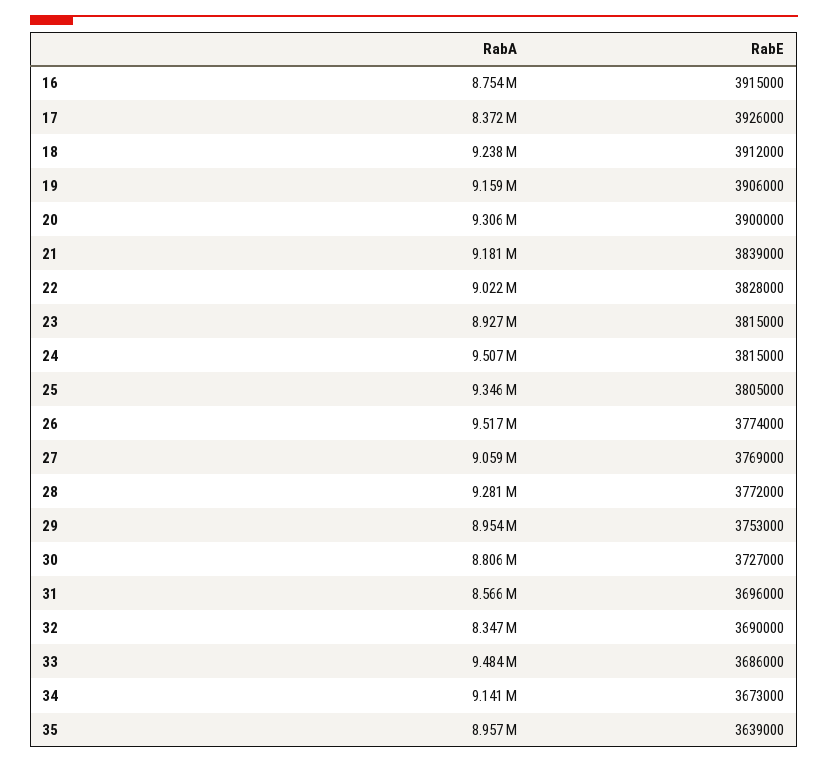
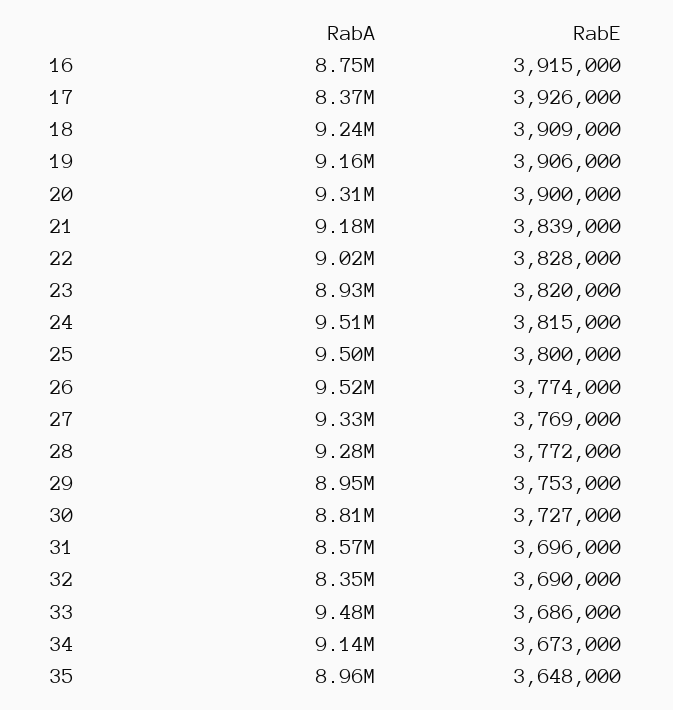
RabE, 18: 3912000 -> 3909000
RabE, 23: 3815000 -> 3820000
RabA, 25: 9346000 -> 9500000
RabE, 25: 3805000 -> 3800000
RabA, 27: 9059000 -> 9330000
RabE, 35: 3639000 -> 3648000

